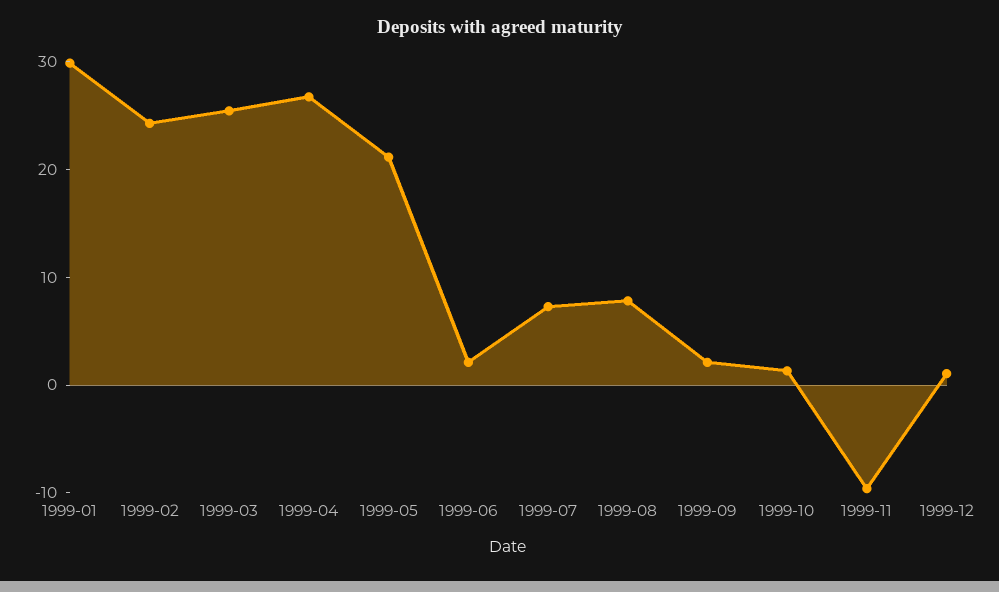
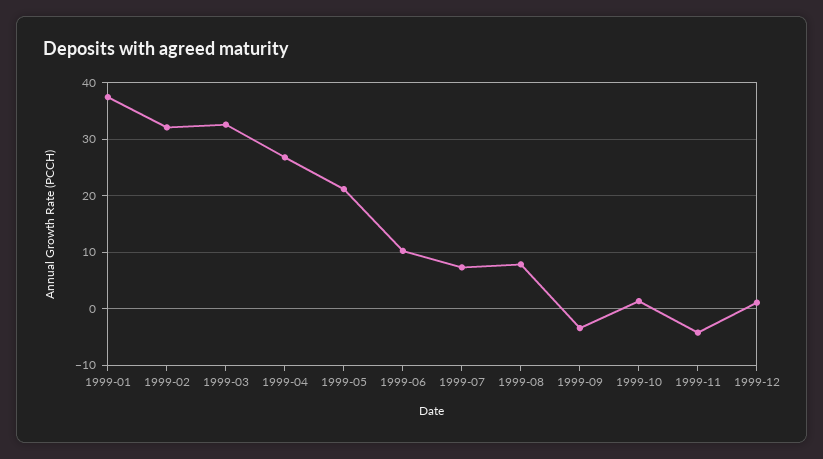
1999-01: 30 -> 38
1999-02: 24 -> 32
1999-03: 26 -> 32
1999-06: 2 -> 10
1999-09: 2 -> -4
1999-11: -10 -> -4

